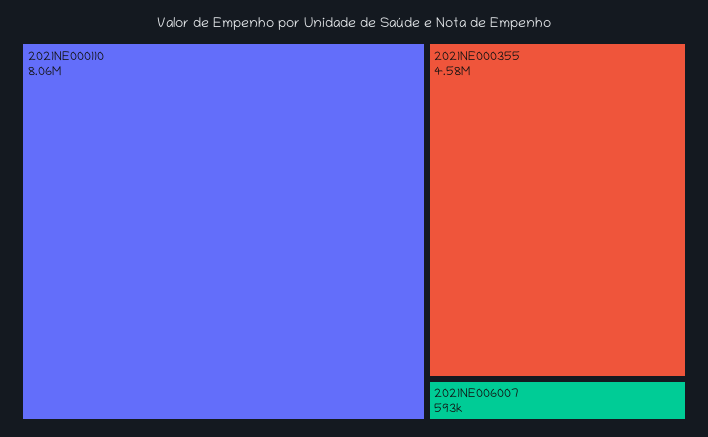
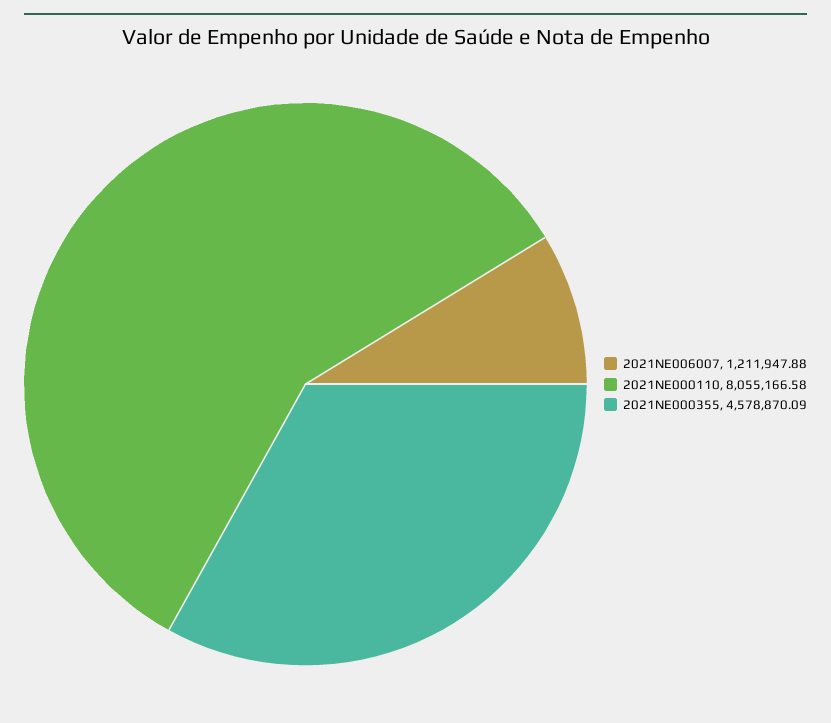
2021NE006007: 593000 -> 1211947.88

